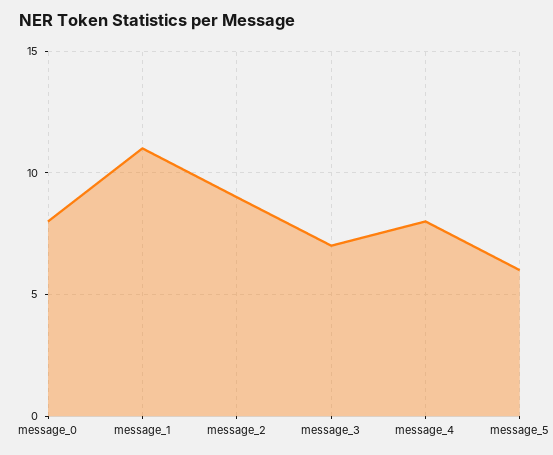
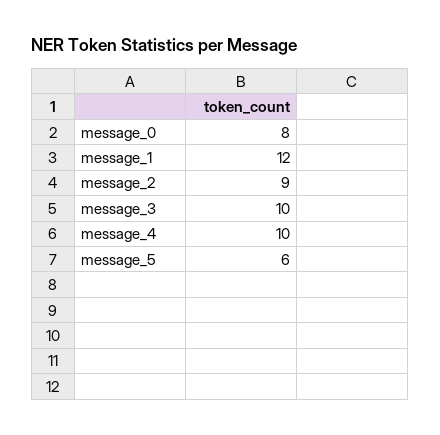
message_1: 11 -> 12
message_3: 7 -> 10
message_4: 8 -> 10

